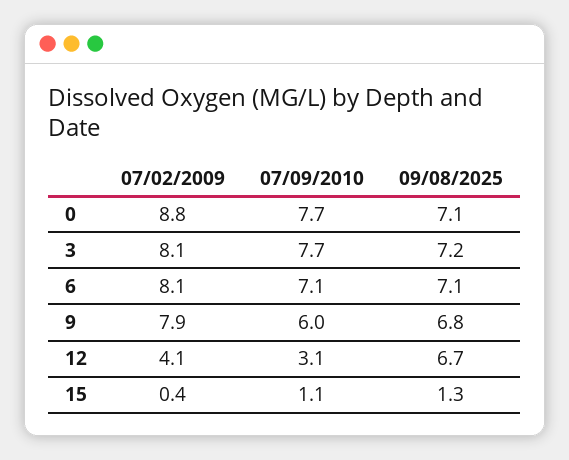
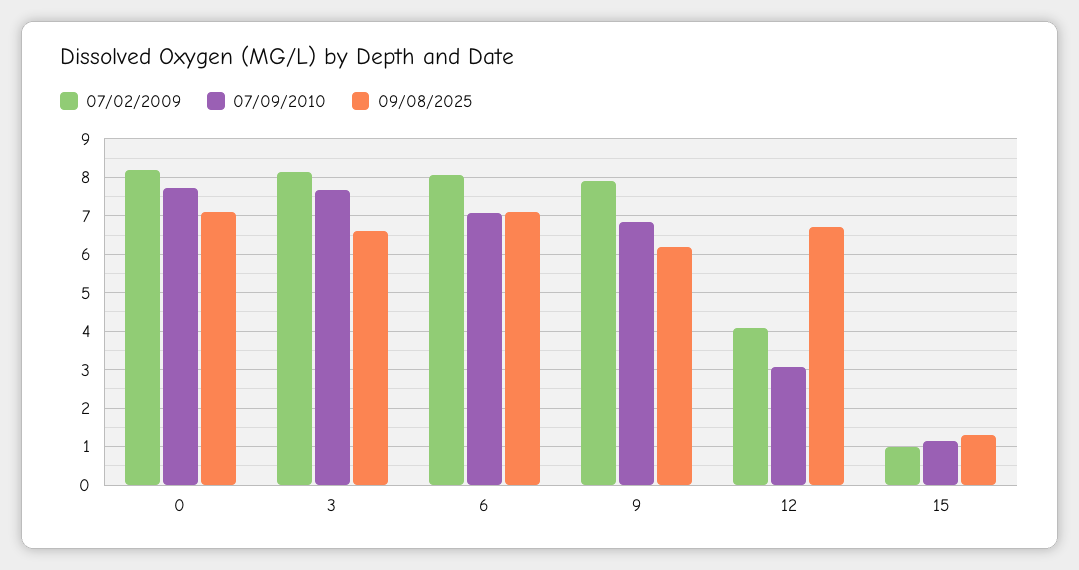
07/02/2009, 0: 8.8 -> 8.2
09/08/2025, 3: 7.2 -> 6.6
07/09/2010, 9: 6 -> 6.8
09/08/2025, 9: 6.8 -> 6.2
07/02/2009, 15: 0.4 -> 1

